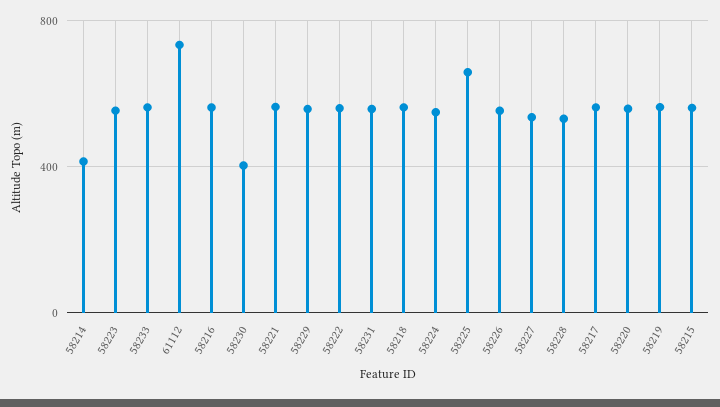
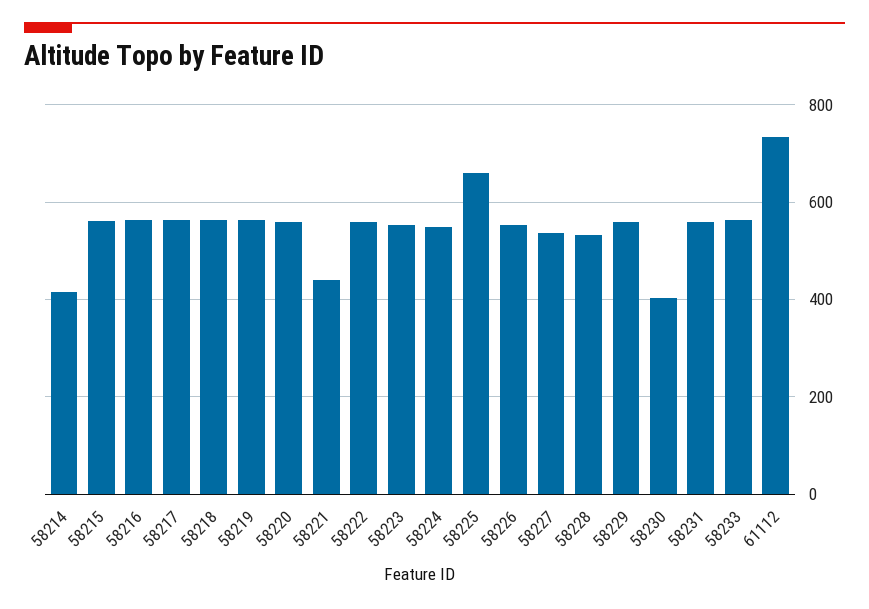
58221: 550 -> 440

